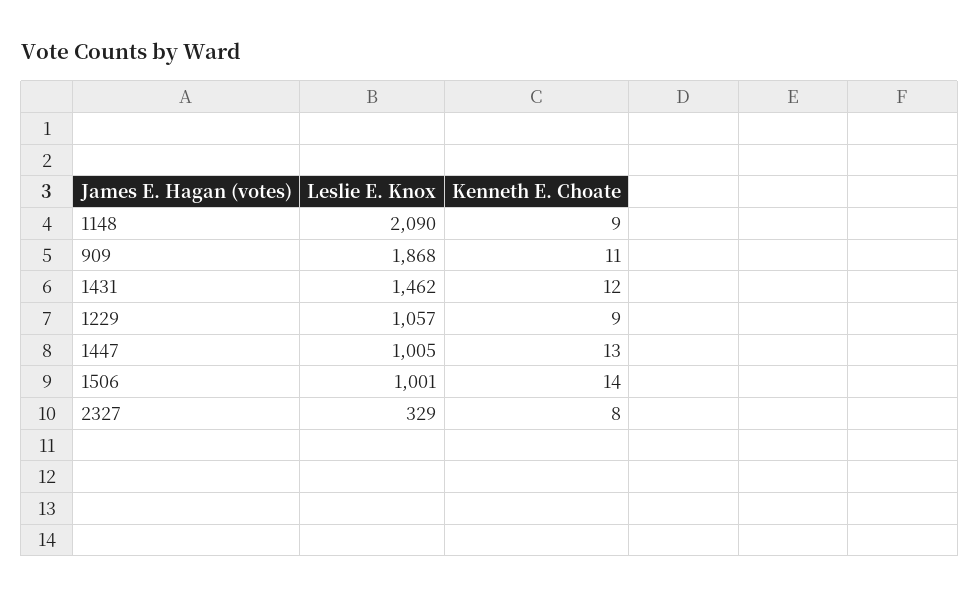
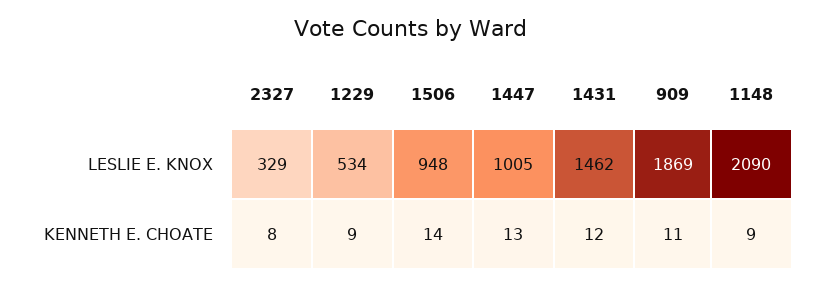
Leslie E. Knox, 909: 1868 -> 1869
Leslie E. Knox, 1229: 1057 -> 534
Leslie E. Knox, 1506: 1001 -> 948

